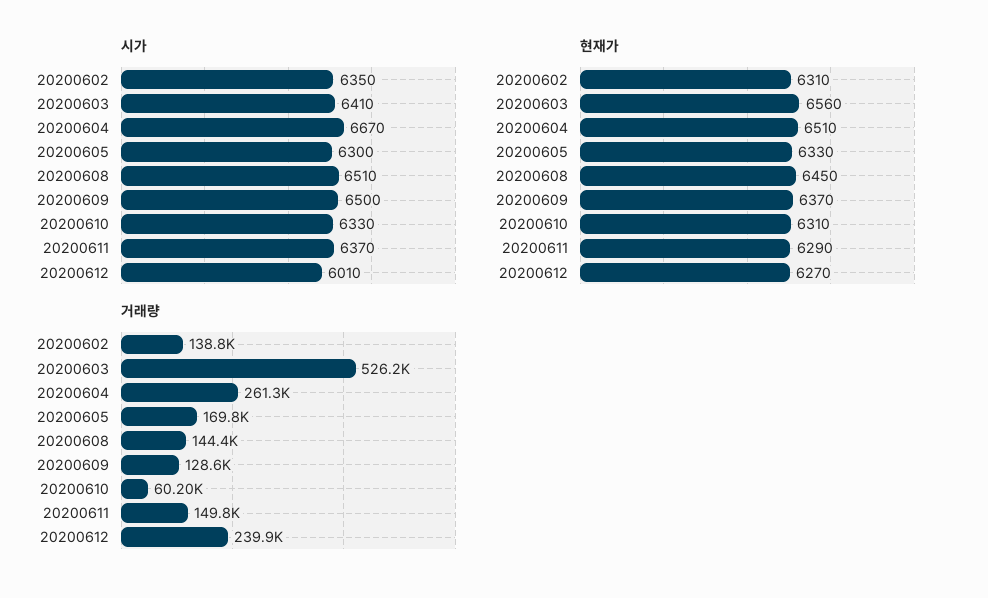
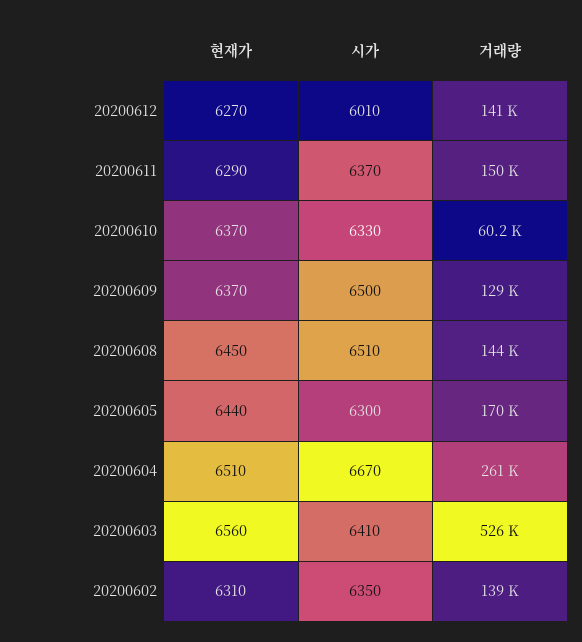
현재가, 20200605: 6330 -> 6440
현재가, 20200610: 6310 -> 6370
거래량, 20200612: 239900 -> 141000

